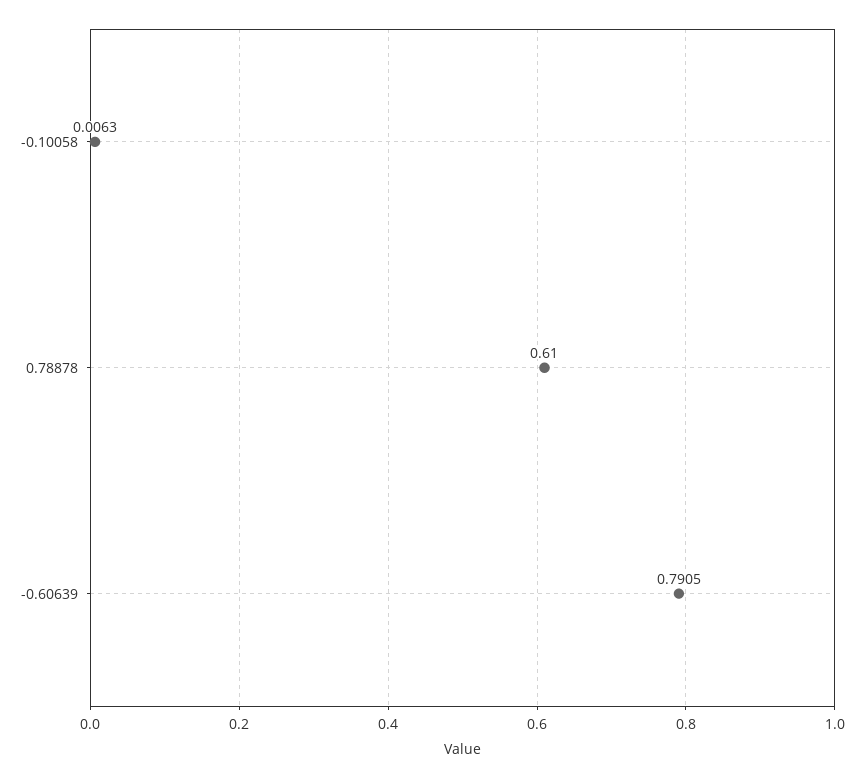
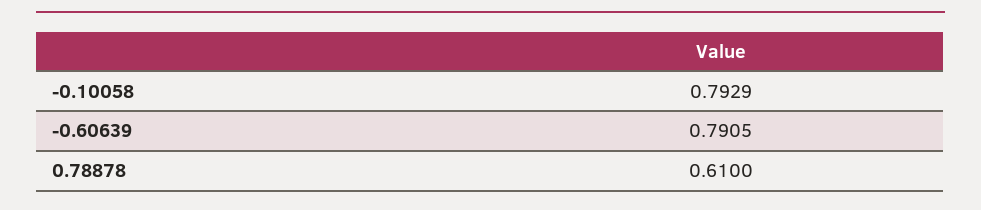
-0.10058: 0.0063 -> 0.7929

